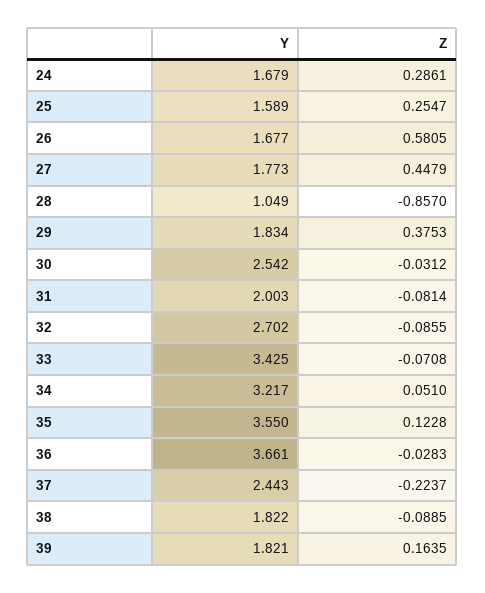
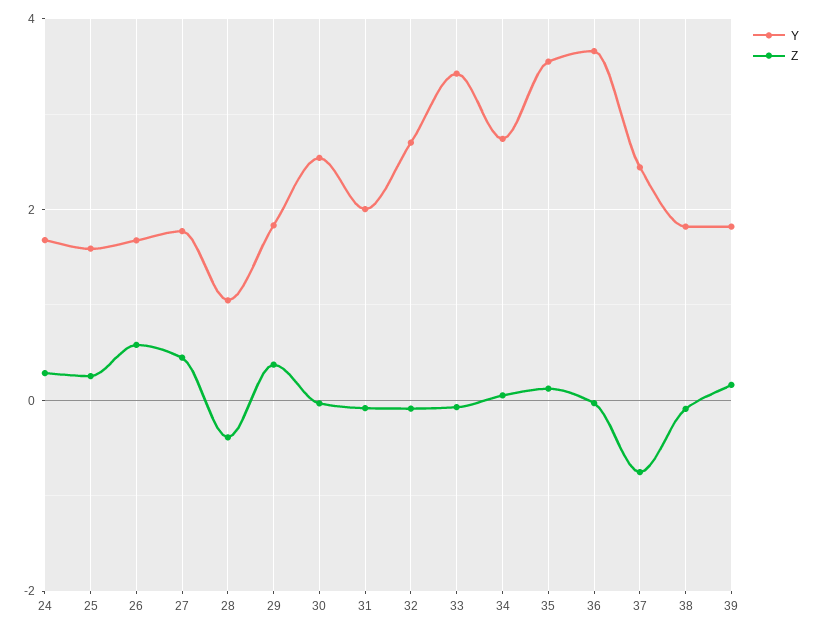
Z, 28: -0.857 -> -0.4
Y, 34: 3.217 -> 2.8
Z, 37: -0.2237 -> -0.8

